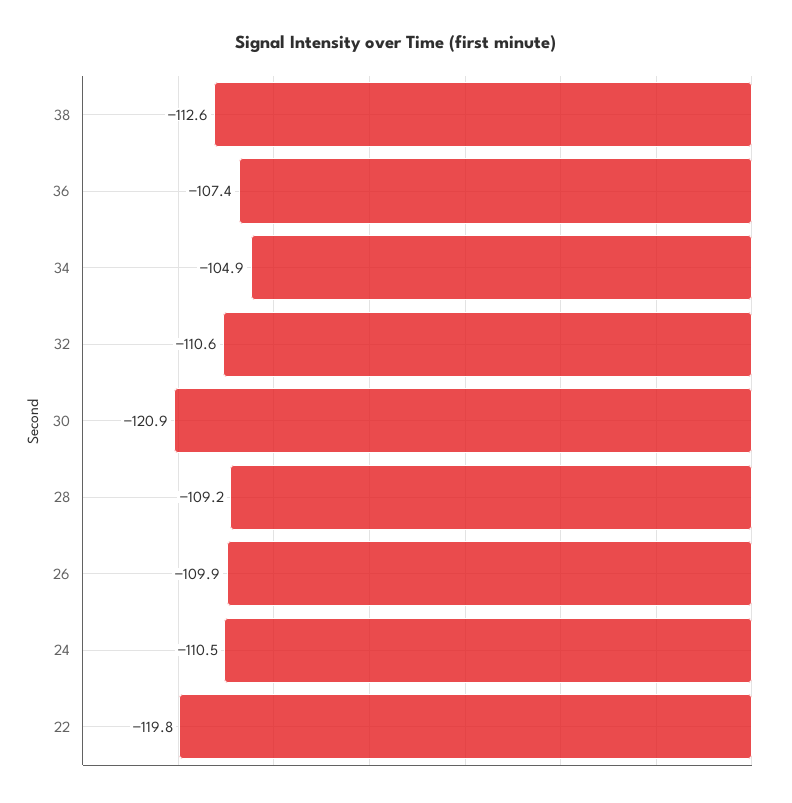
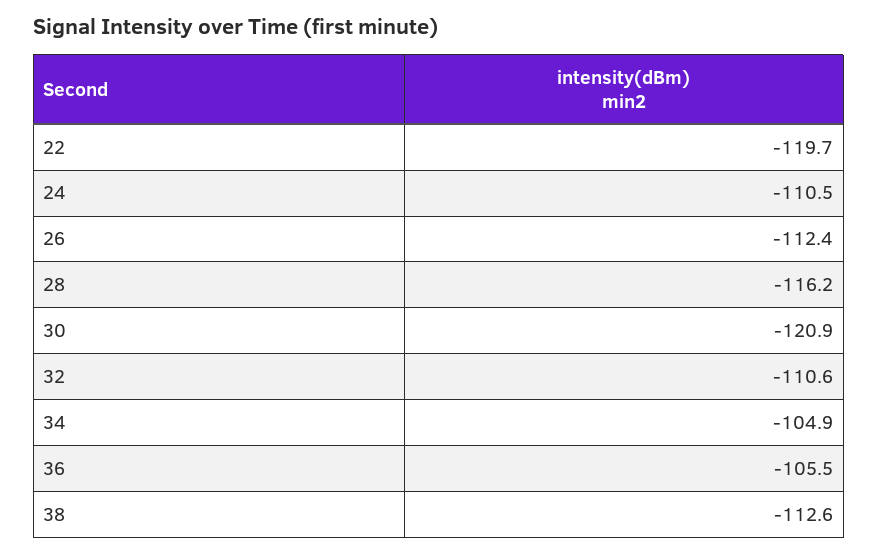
36: -107.4 -> -105.5
28: -109.2 -> -116.2
26: -109.9 -> -112.4
22: -119.8 -> -119.7

